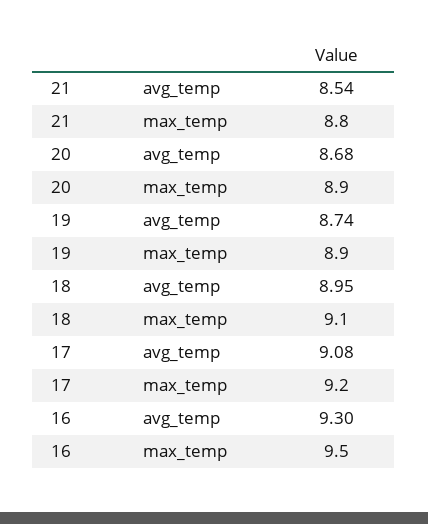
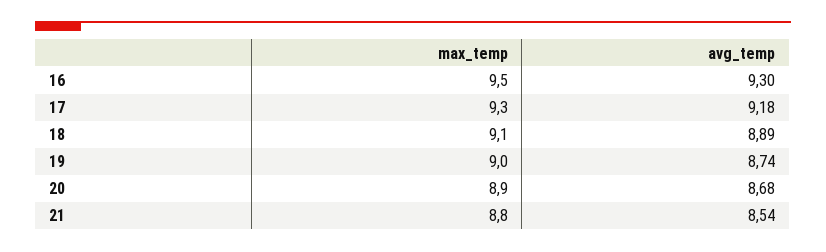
19, max_temp: 8.9 -> 9
18, avg_temp: 8.95 -> 8.89
17, avg_temp: 9.08 -> 9.18
17, max_temp: 9.2 -> 9.3

